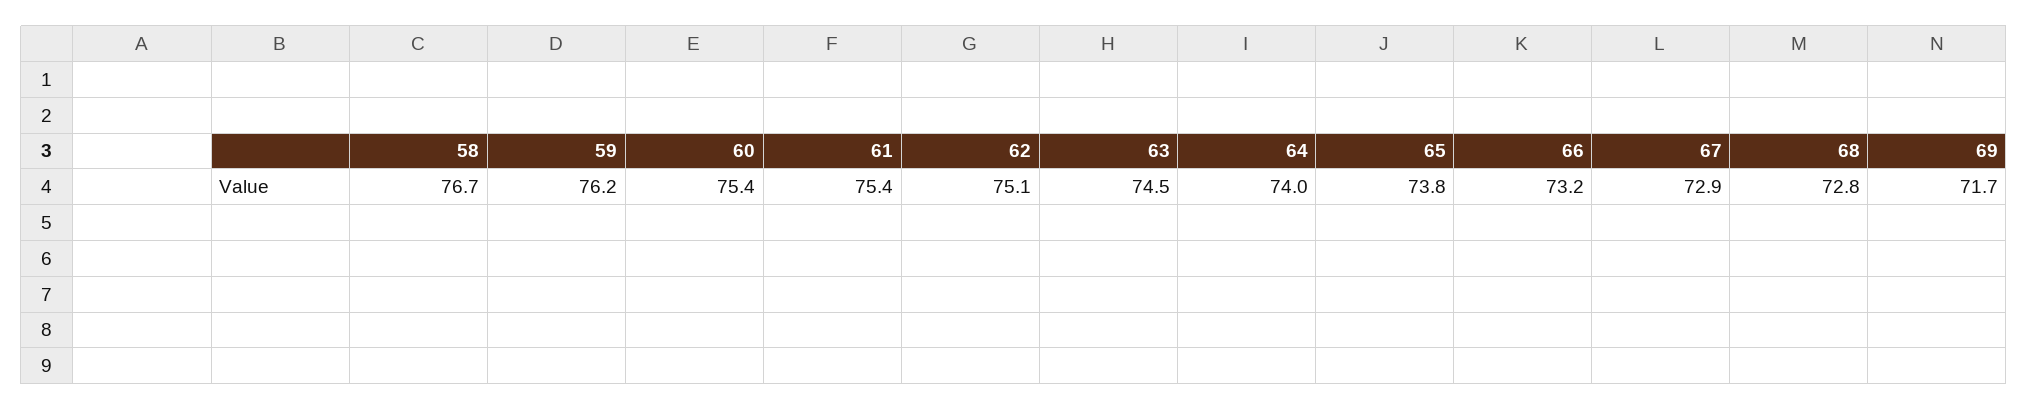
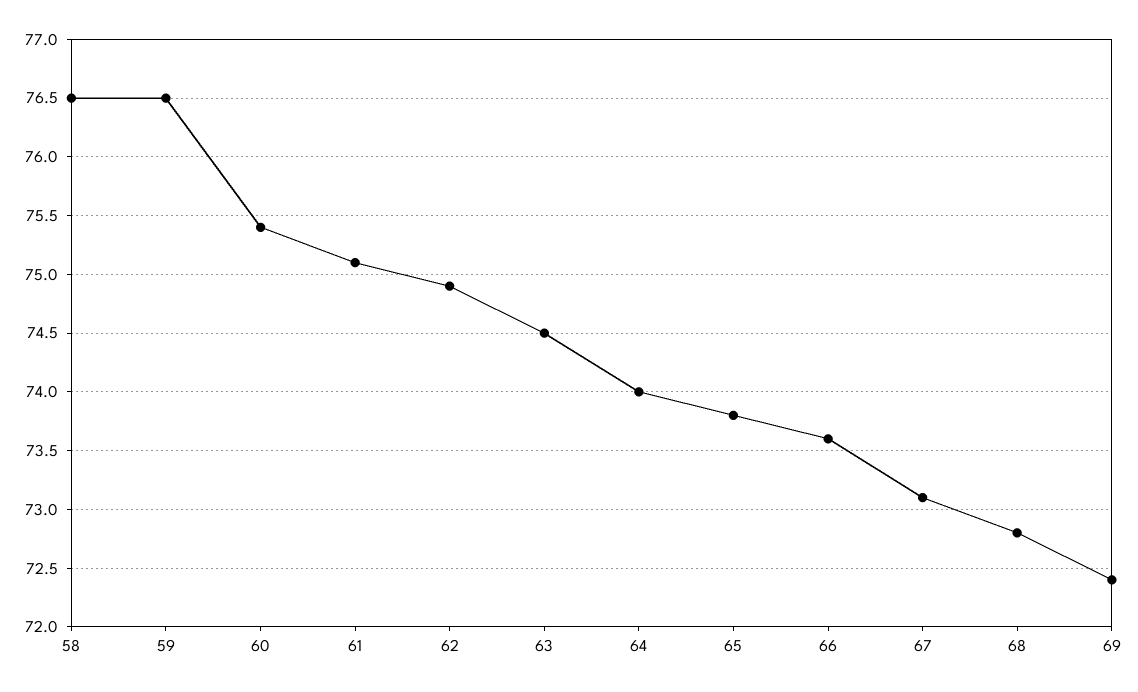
58: 76.7 -> 76.5
59: 76.2 -> 76.5
61: 75.4 -> 75.1
62: 75.1 -> 74.9
66: 73.2 -> 73.6
67: 72.9 -> 73.1
69: 71.7 -> 72.4

